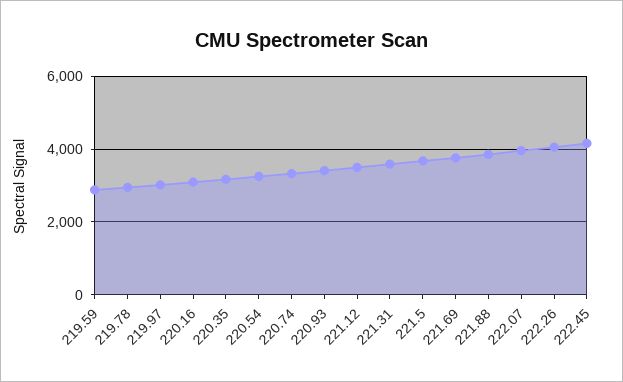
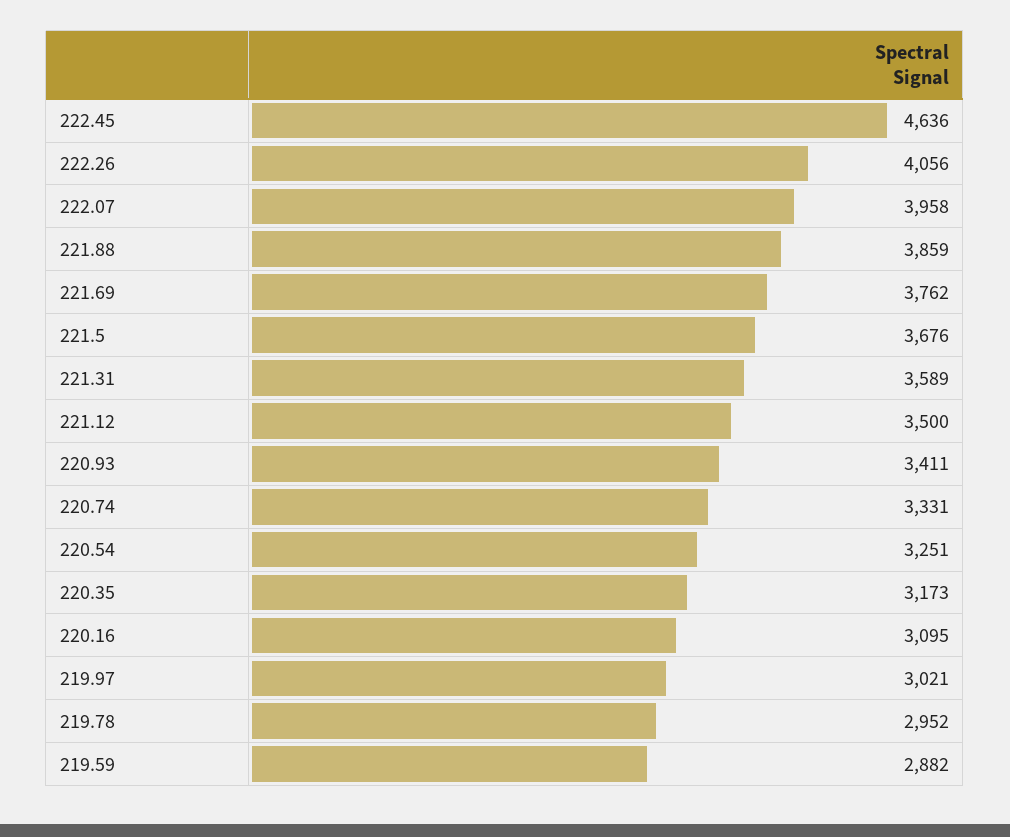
222.45: 4200 -> 4636

